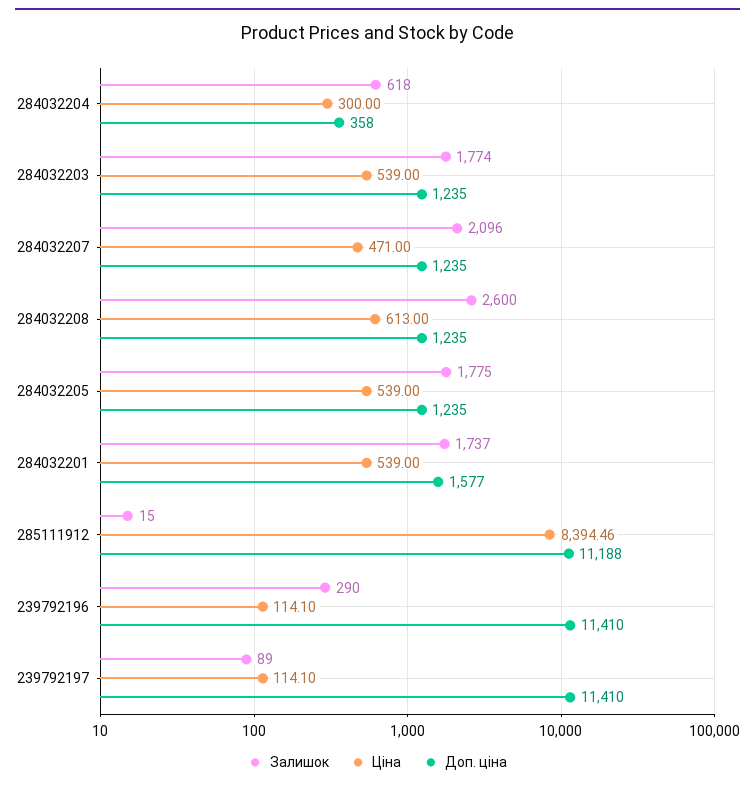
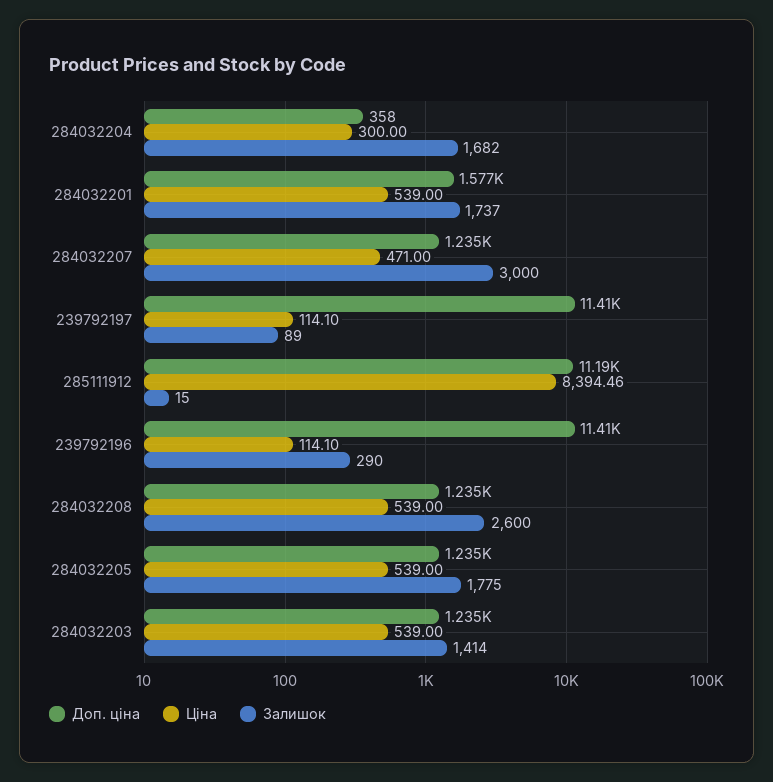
Залишок, 284032204: 618 -> 1682
Залишок, 284032203: 1774 -> 1414
Залишок, 284032207: 2096 -> 3000
Ціна, 284032208: 613 -> 539

